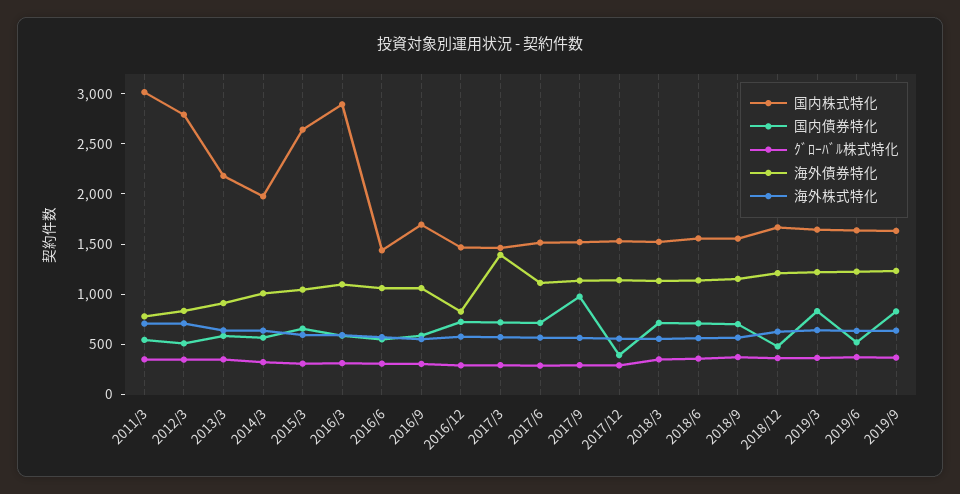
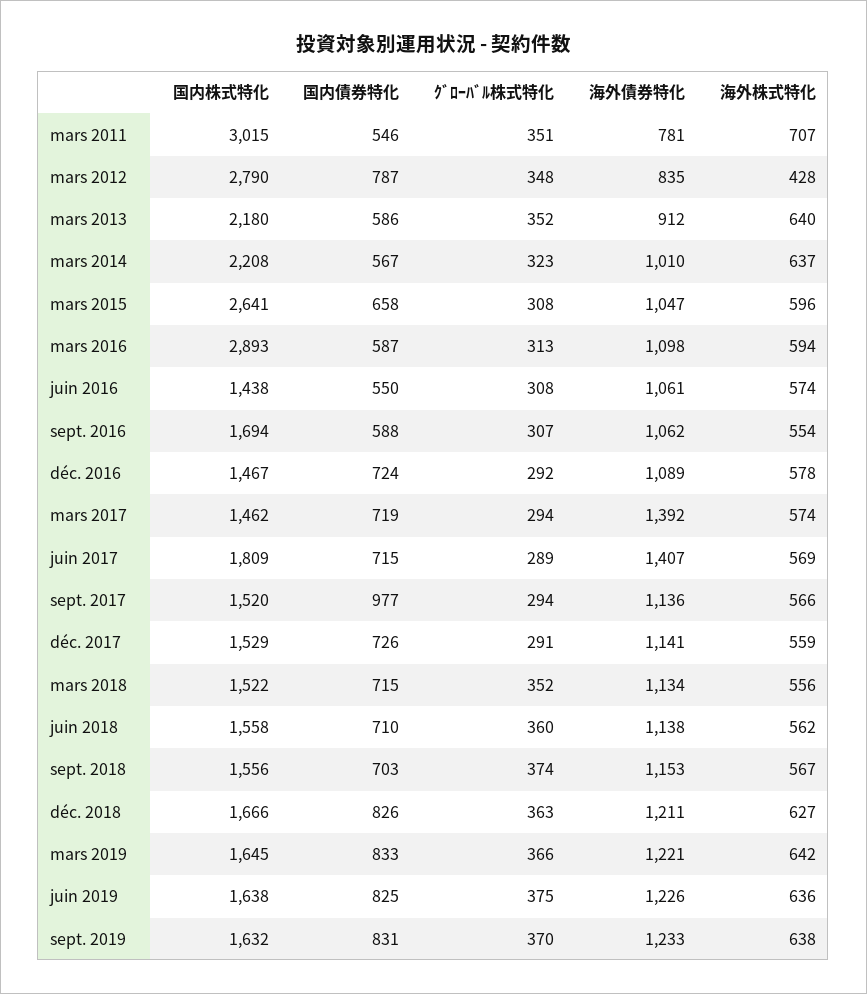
国内債券特化, 2012/3: 500 -> 787
海外株式特化, 2012/3: 700 -> 428
国内株式特化, 2014/3: 2000 -> 2208
海外債券特化, 2016/12: 800 -> 1089
国内株式特化, 2017/6: 1500 -> 1809
海外債券特化, 2017/6: 1100 -> 1407
国内債券特化, 2017/12: 400 -> 726
国内債券特化, 2018/12: 500 -> 826
国内債券特化, 2019/6: 500 -> 825

